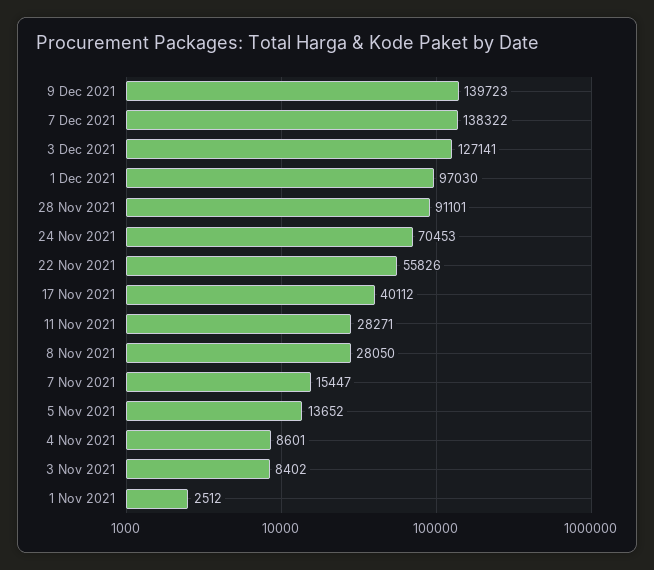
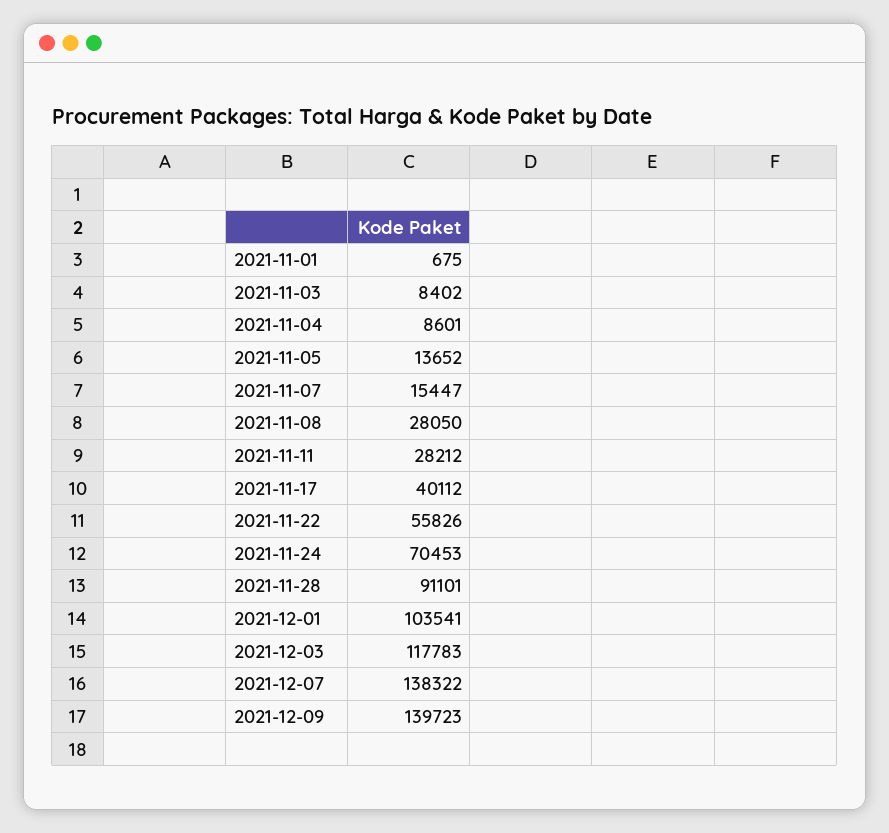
3 Dec 2021: 127141 -> 117783
1 Dec 2021: 97030 -> 103541
11 Nov 2021: 28271 -> 28212
1 Nov 2021: 2512 -> 675

